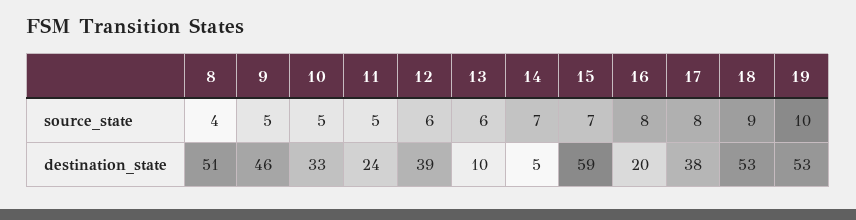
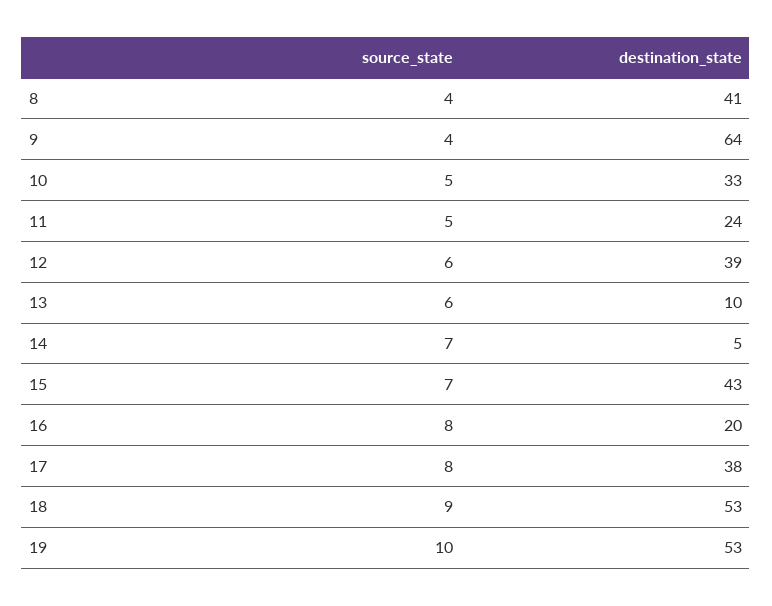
9, source_state: 5 -> 4
8, destination_state: 51 -> 41
9, destination_state: 46 -> 64
15, destination_state: 59 -> 43

